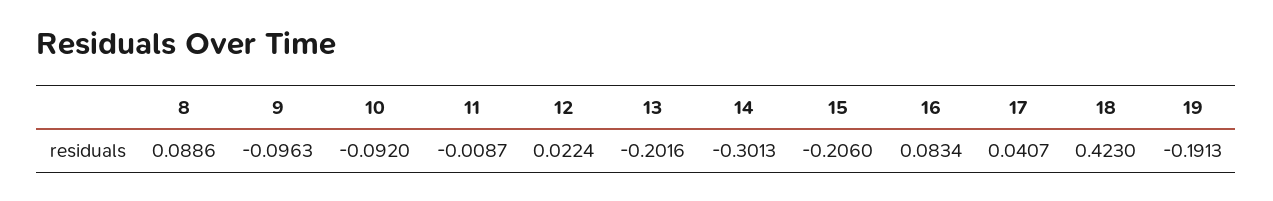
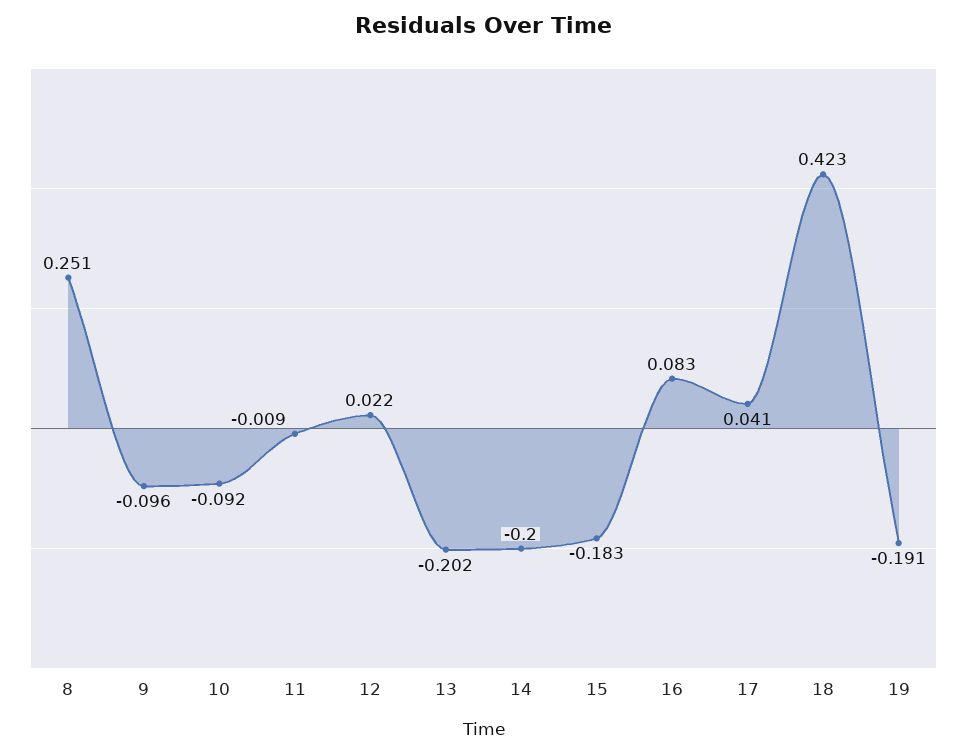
8: 0.0886 -> 0.251
14: -0.3013 -> -0.2
15: -0.206 -> -0.183

